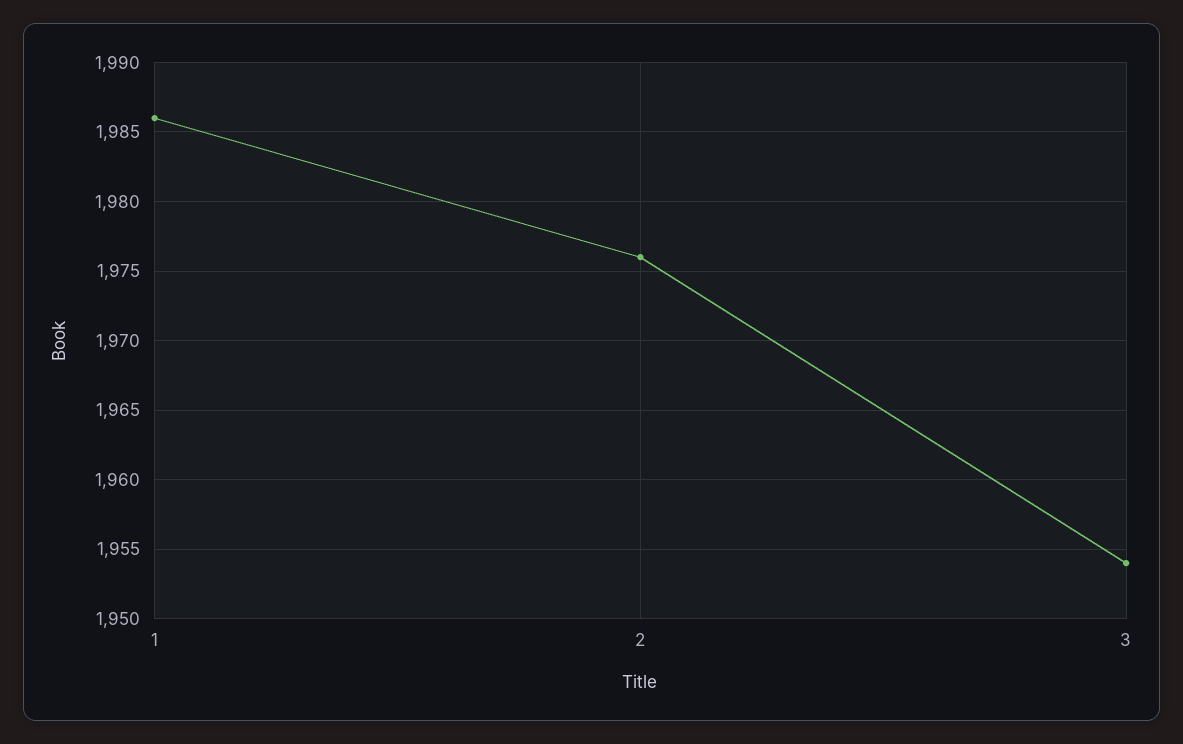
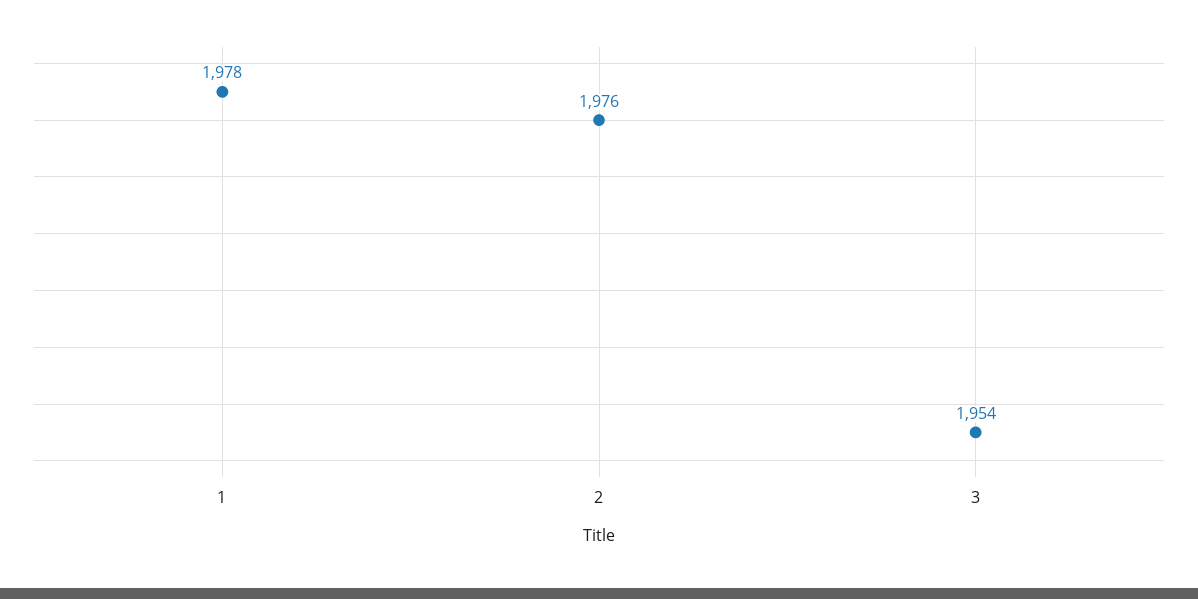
1: 1986 -> 1978

